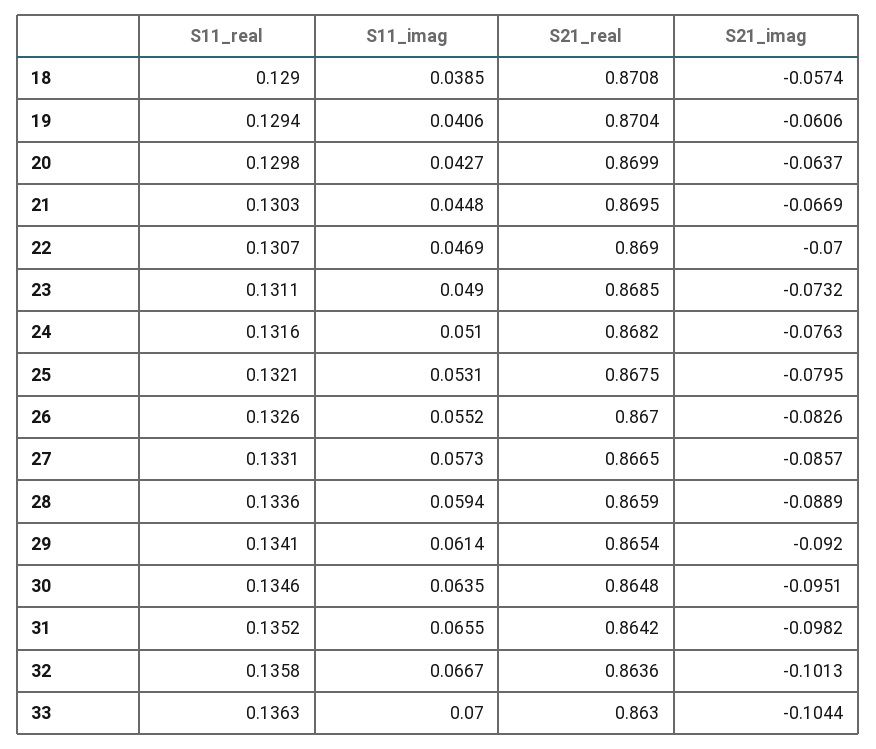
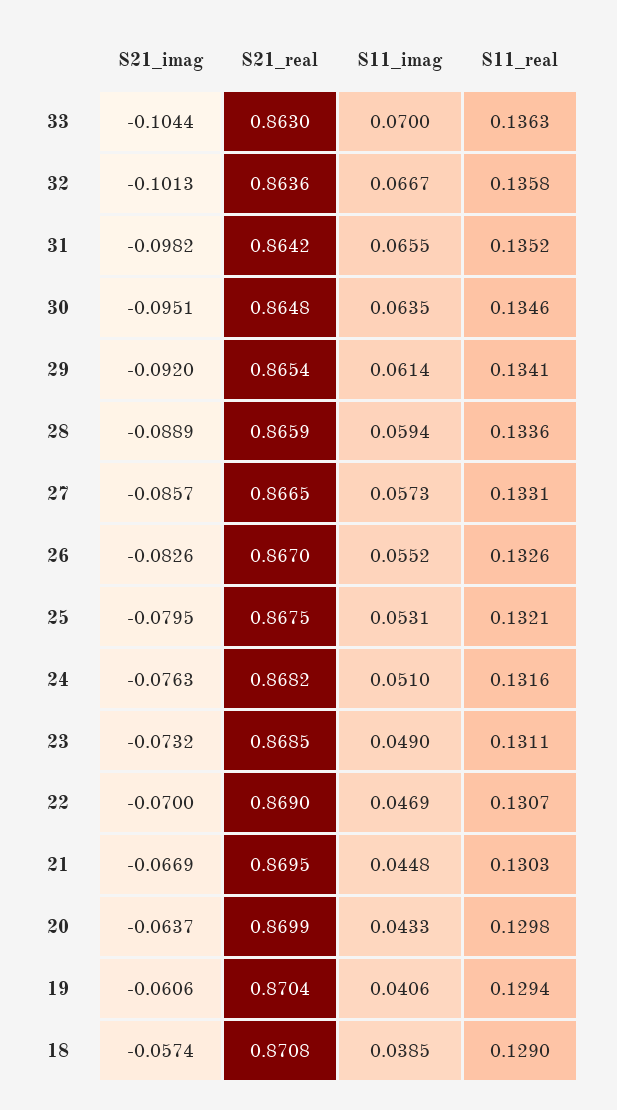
S11_imag, 20: 0.0427 -> 0.0433

